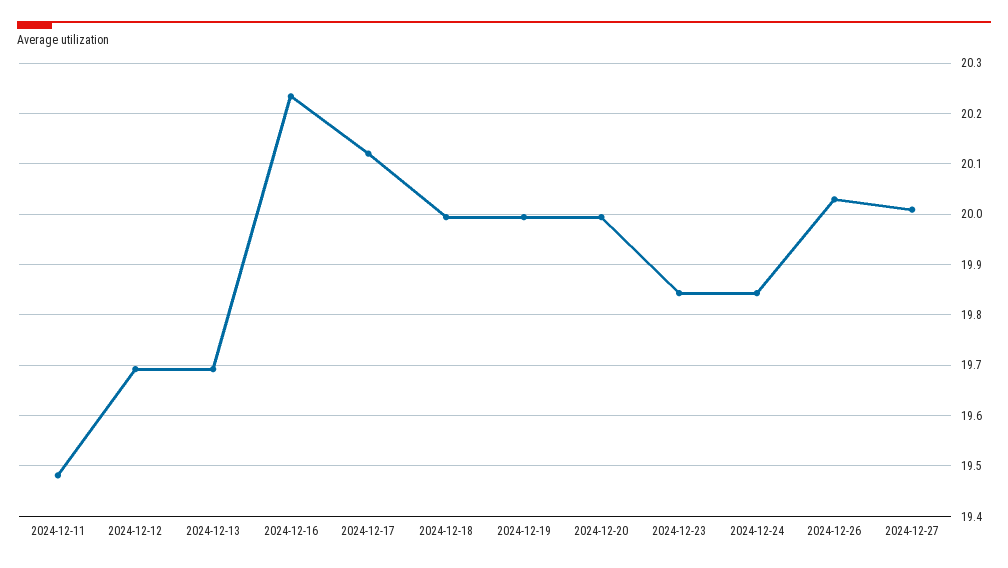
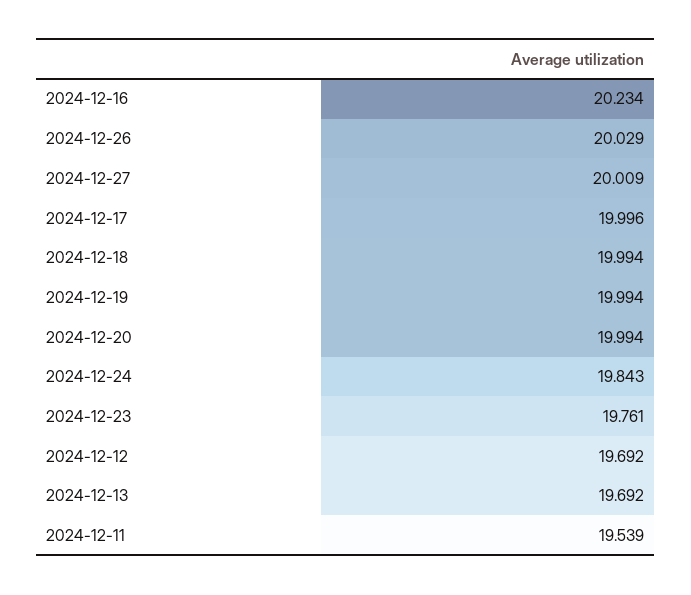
2024-12-11: 19.48 -> 19.539
2024-12-17: 20.12 -> 19.996
2024-12-23: 19.84 -> 19.761

